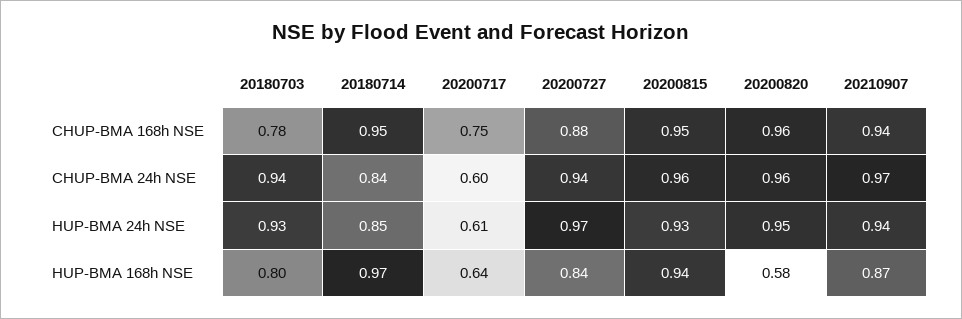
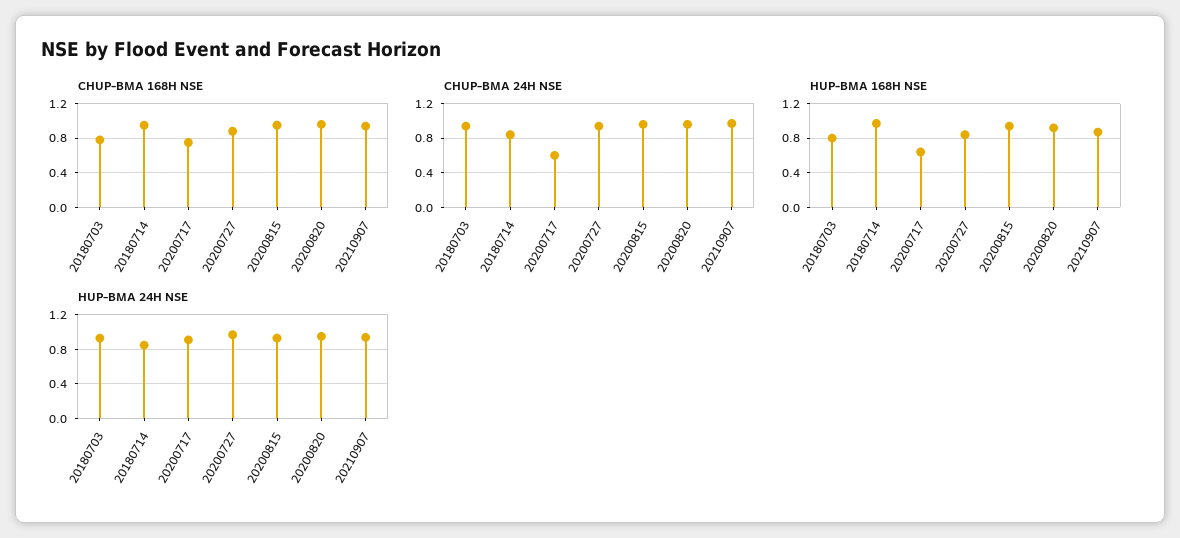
HUP-BMA 24h NSE, 20200717: 0.61 -> 0.9
HUP-BMA 168h NSE, 20200820: 0.58 -> 0.9

